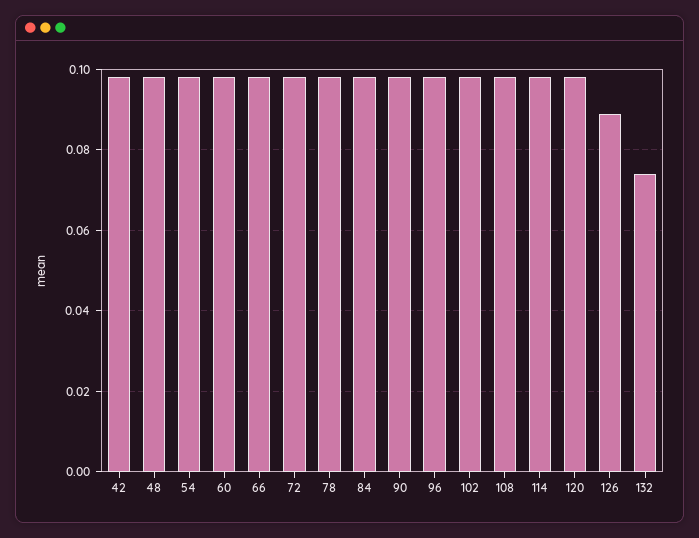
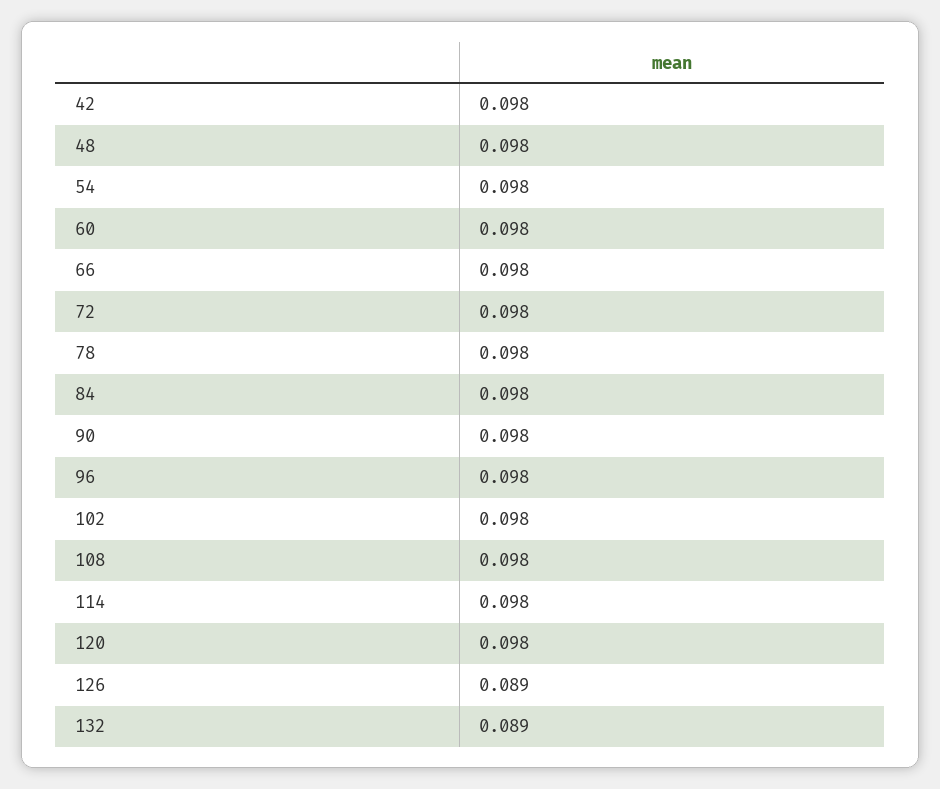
132: 0.075 -> 0.089

